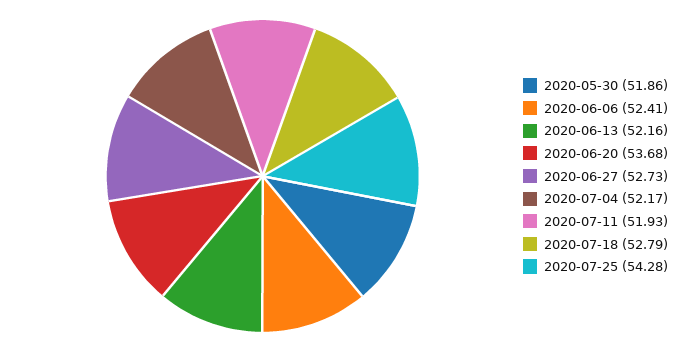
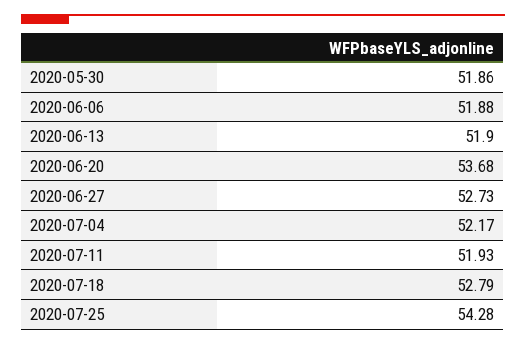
2020-06-06: 52.41 -> 51.88
2020-06-13: 52.16 -> 51.9

